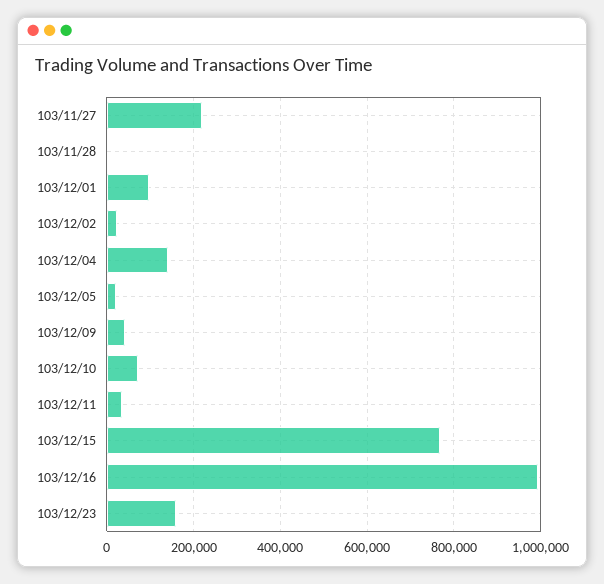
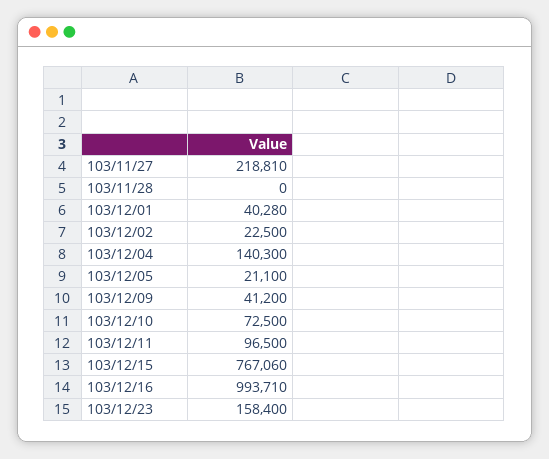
103/12/01: 100000 -> 40280
103/12/11: 40000 -> 96500

